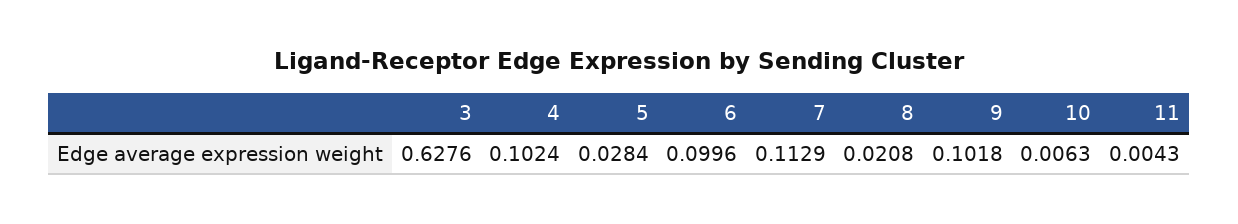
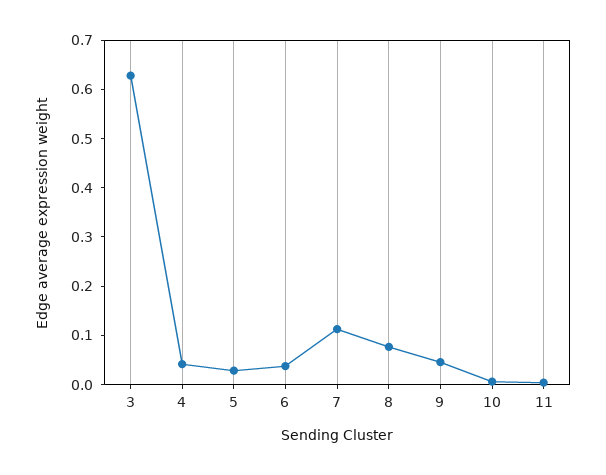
4: 0.1024 -> 0.04
6: 0.0996 -> 0.04
8: 0.0208 -> 0.08
9: 0.1018 -> 0.04

